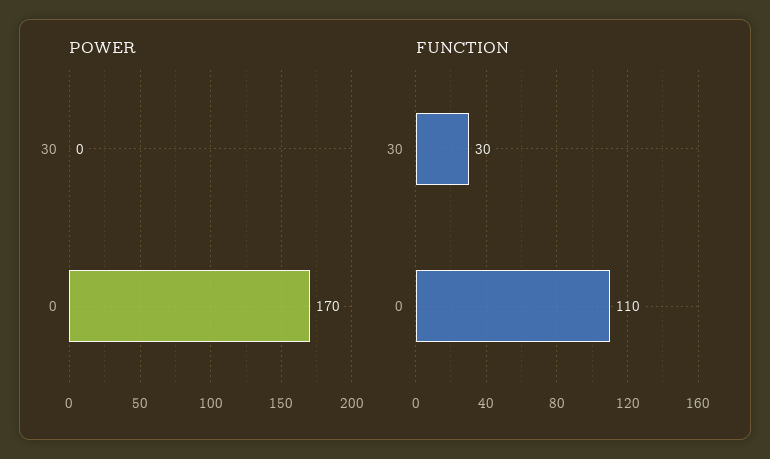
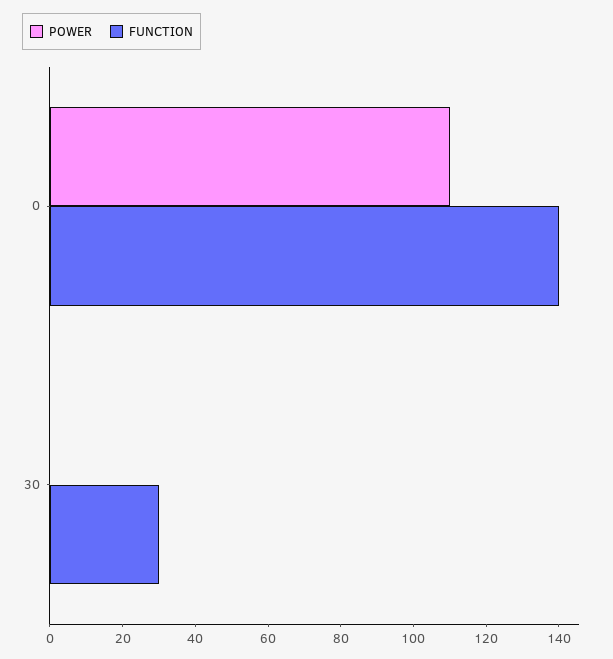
POWER, 0: 170 -> 110
FUNCTION, 0: 110 -> 140

